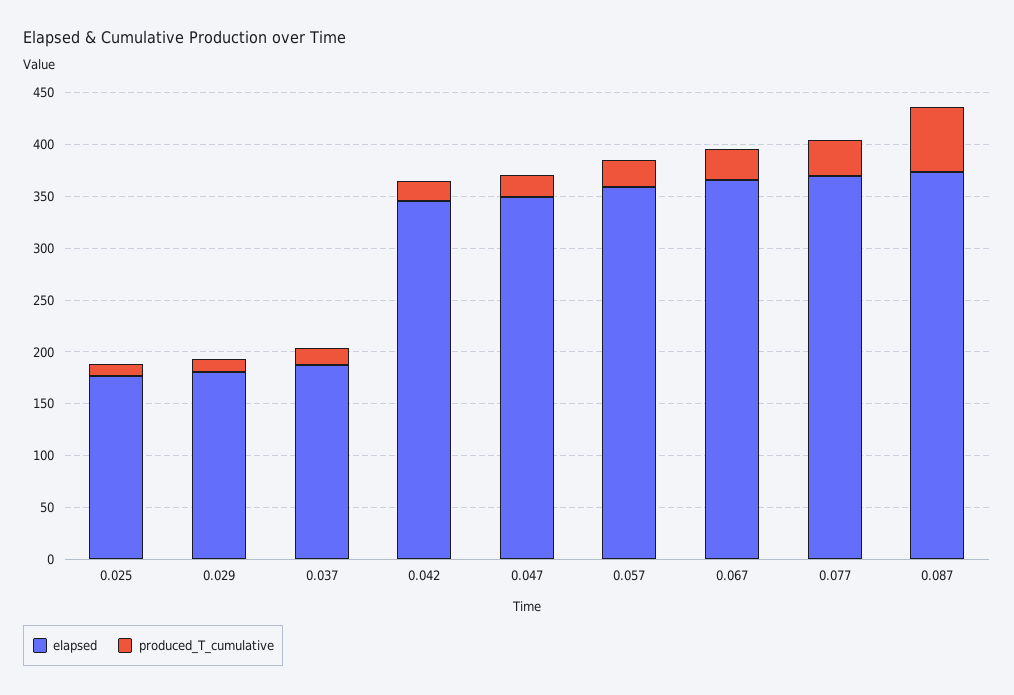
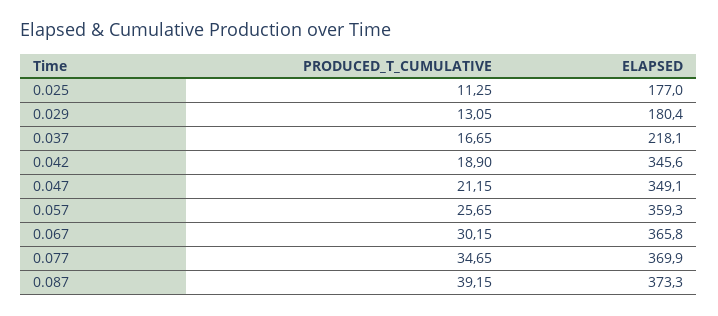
elapsed, 0.037: 190 -> 218.1
produced_T_cumulative, 0.087: 60 -> 39.15

